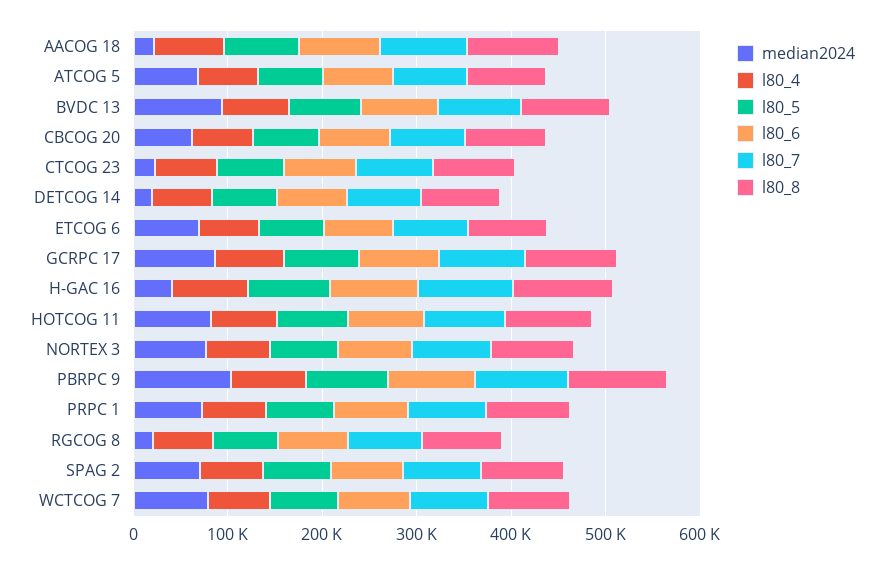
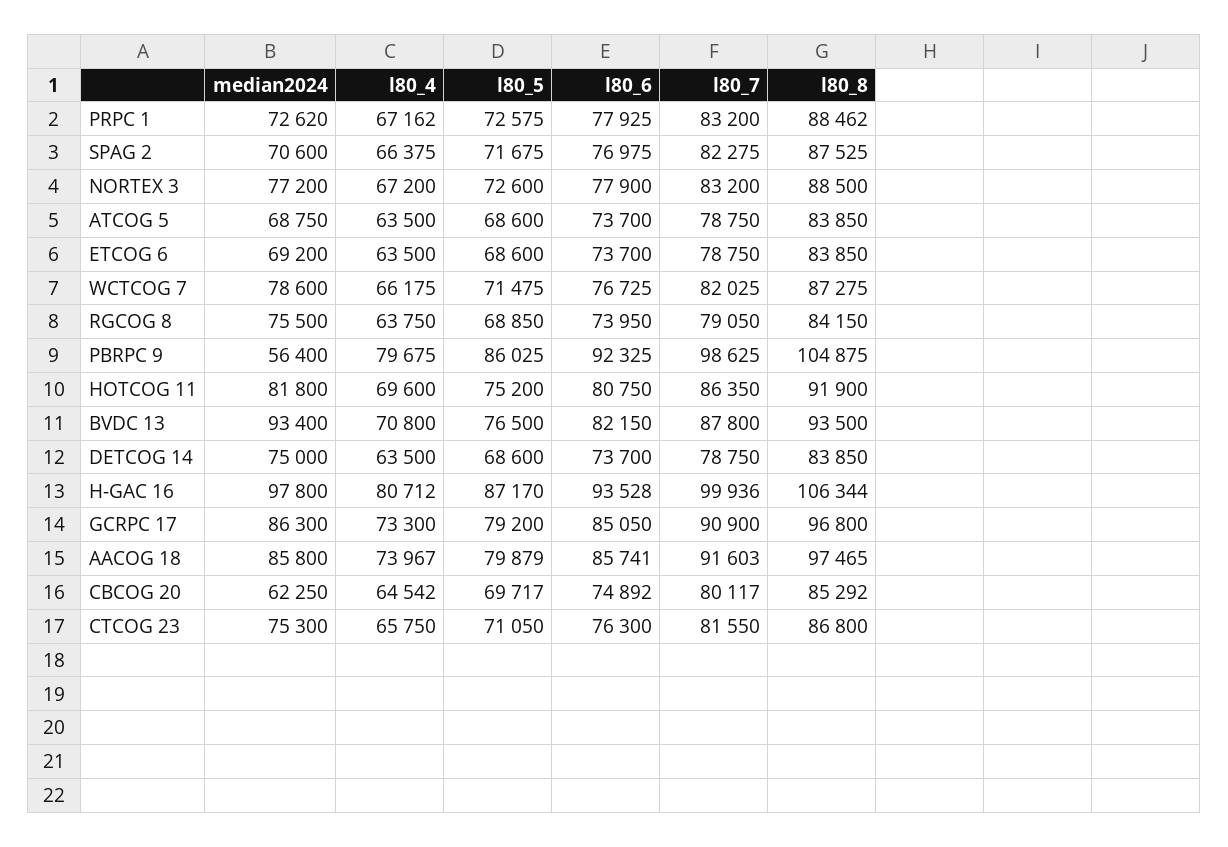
median2024, AACOG 18: 20000 -> 85800
median2024, CTCOG 23: 20000 -> 75300
median2024, DETCOG 14: 20000 -> 75000
median2024, H-GAC 16: 40000 -> 97800
median2024, PBRPC 9: 100000 -> 56400
median2024, RGCOG 8: 20000 -> 75500

